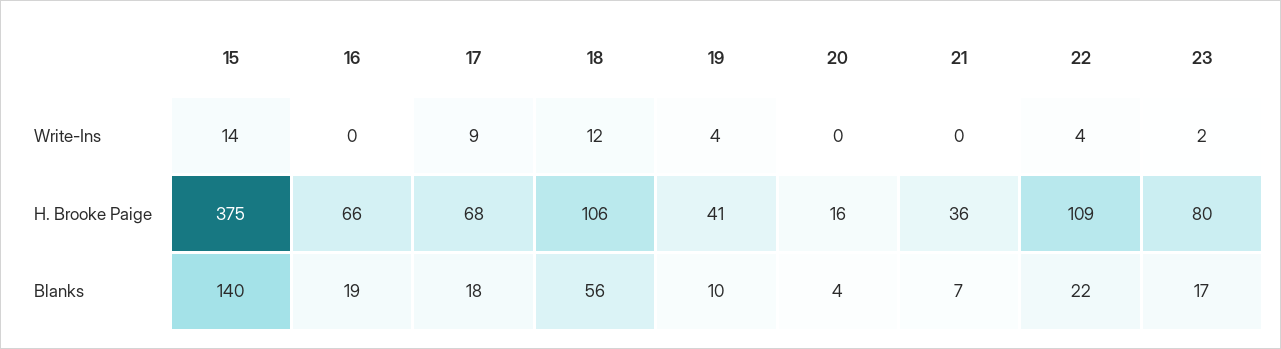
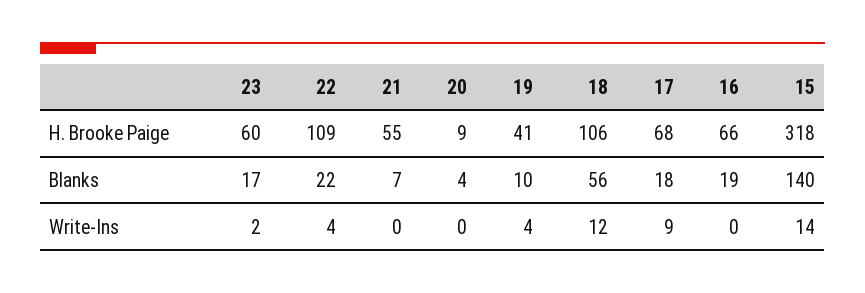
15, H. Brooke Paige: 375 -> 318
20, H. Brooke Paige: 16 -> 9
21, H. Brooke Paige: 36 -> 55
23, H. Brooke Paige: 80 -> 60

